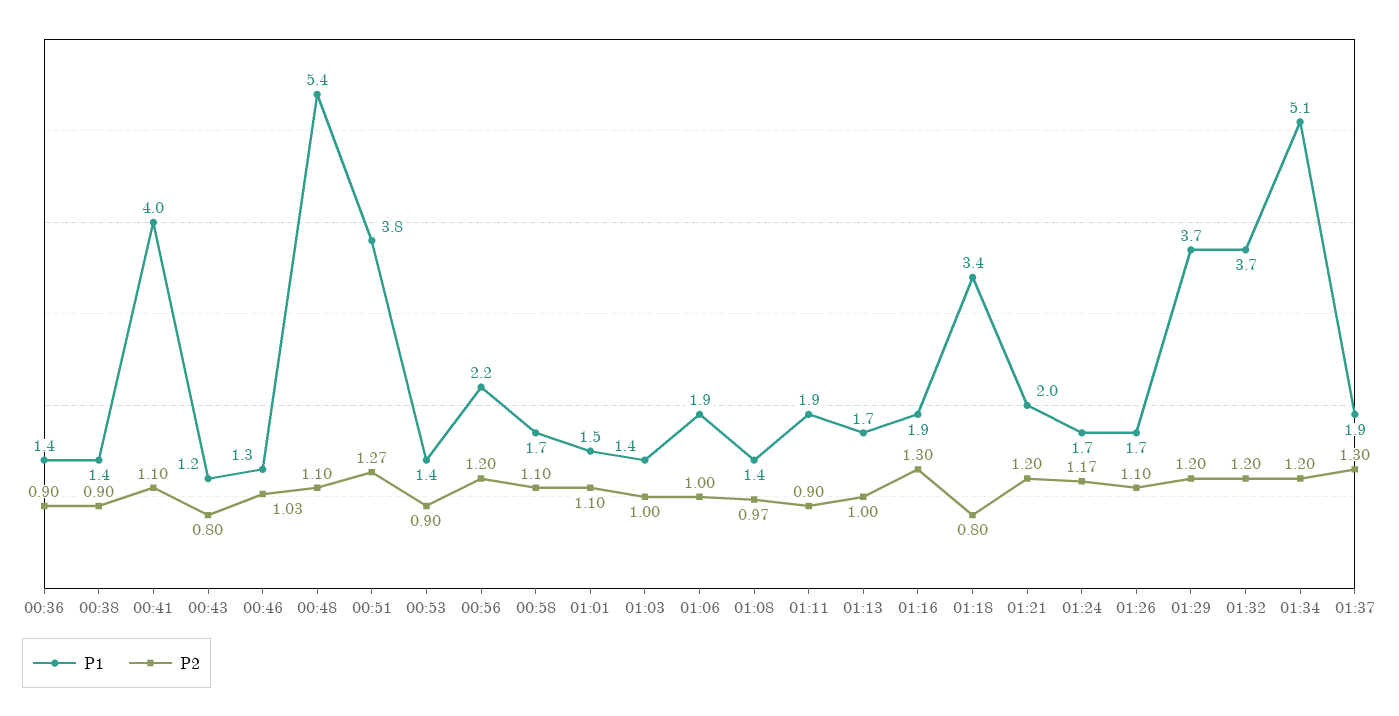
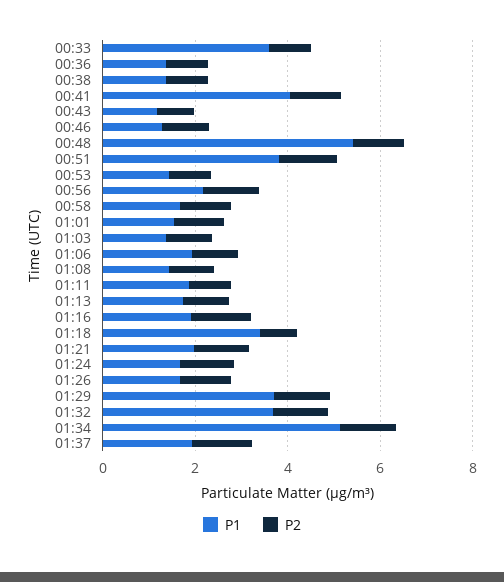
P1, 00:33: none -> 3.5
P2, 00:33: none -> 1

